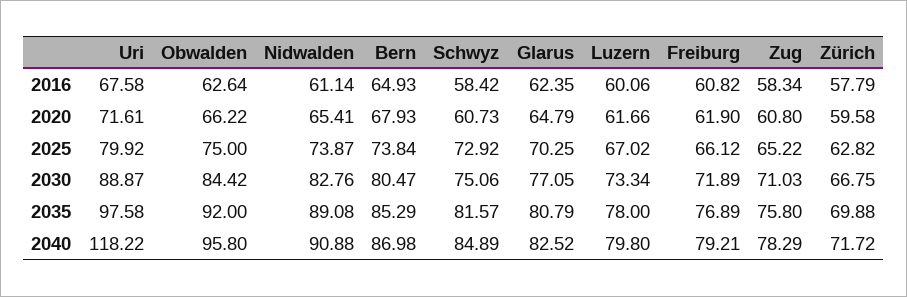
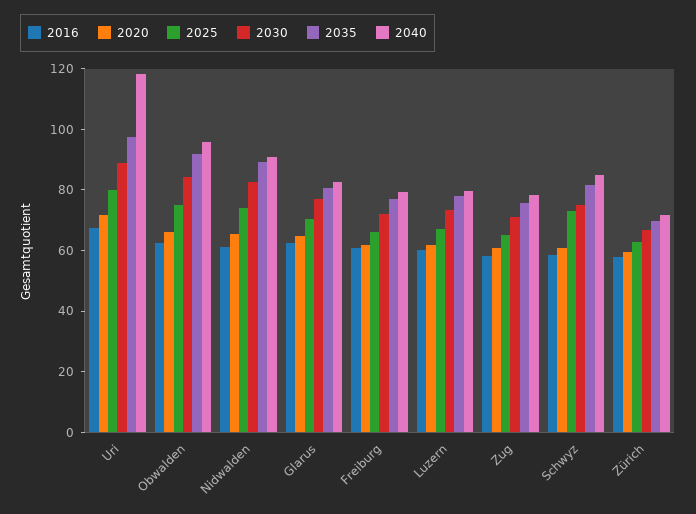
2016, Bern: 64.93 -> none
2020, Bern: 67.93 -> none
2025, Bern: 73.84 -> none
2030, Bern: 80.47 -> none
2035, Bern: 85.29 -> none
2040, Bern: 86.98 -> none

